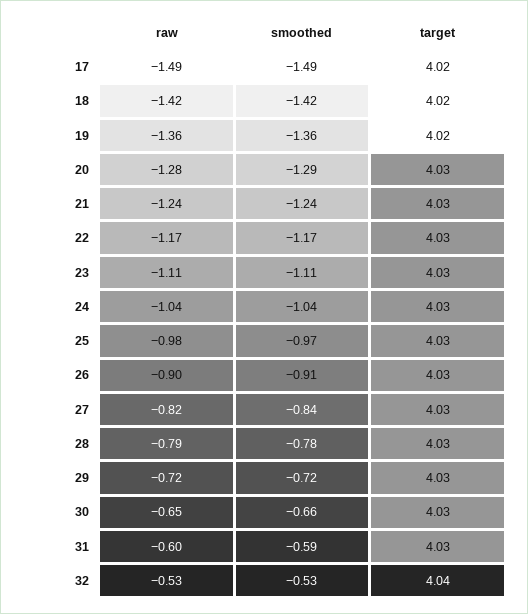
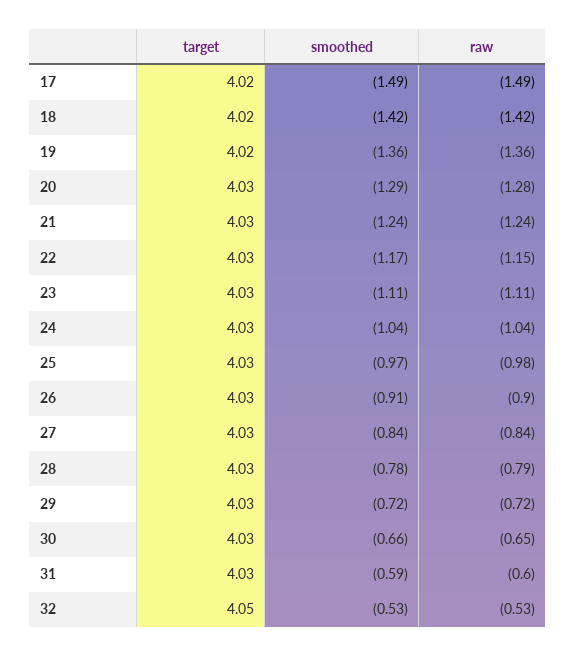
raw, 22: -1.17 -> -1.15
raw, 27: -0.82 -> -0.84
target, 32: 4.04 -> 4.05

